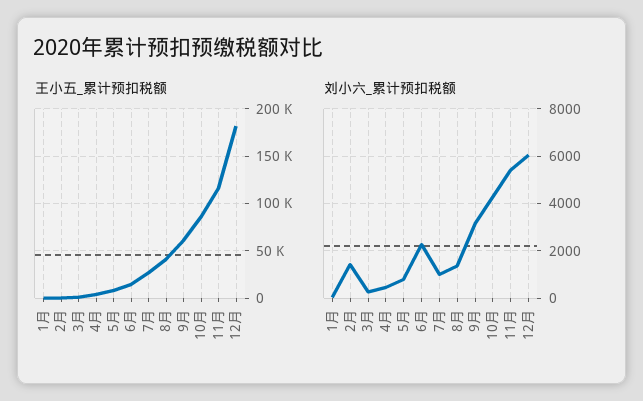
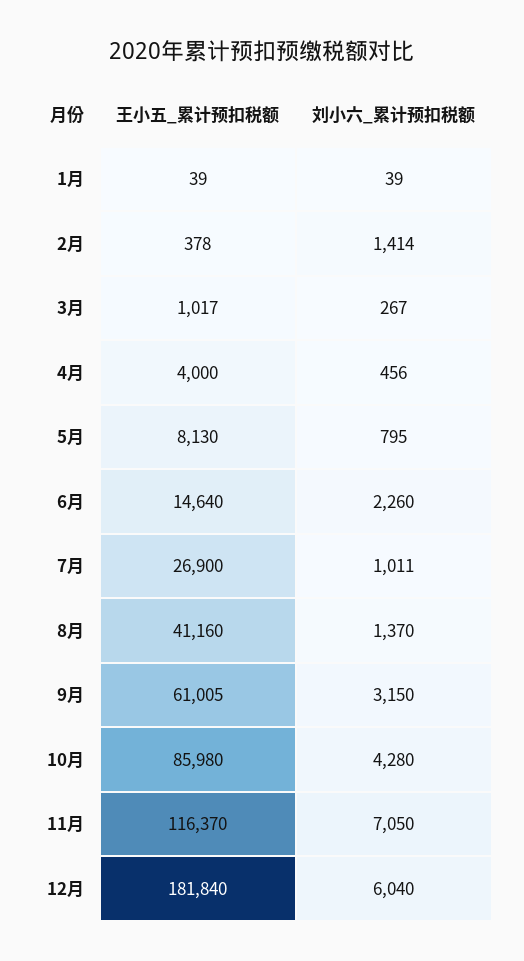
刘小六_累计预扣税额, 11月: 5500 -> 7050

